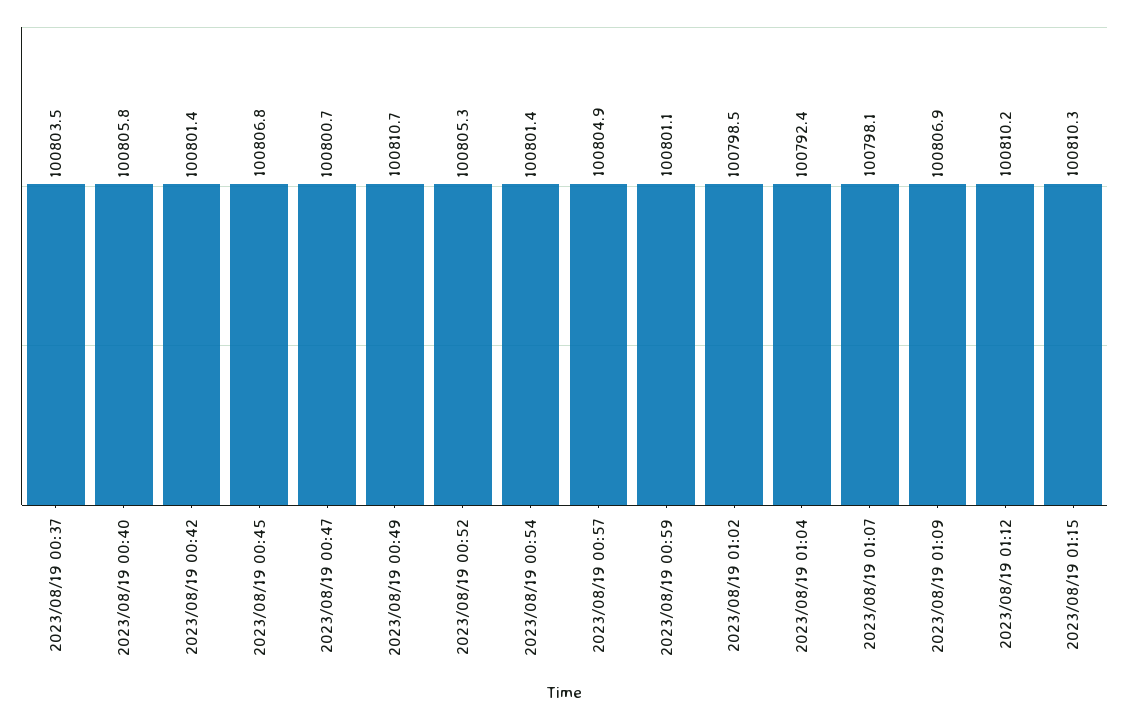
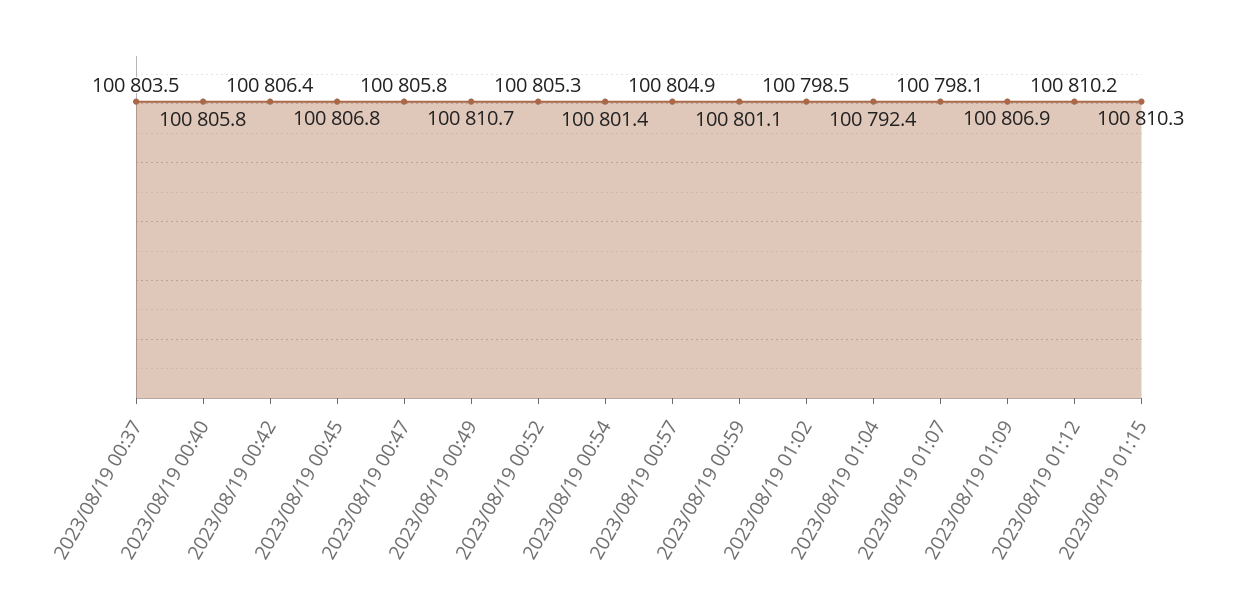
2023/08/19 00:42: 100801.4 -> 100806.4
2023/08/19 00:47: 100800.7 -> 100805.8

